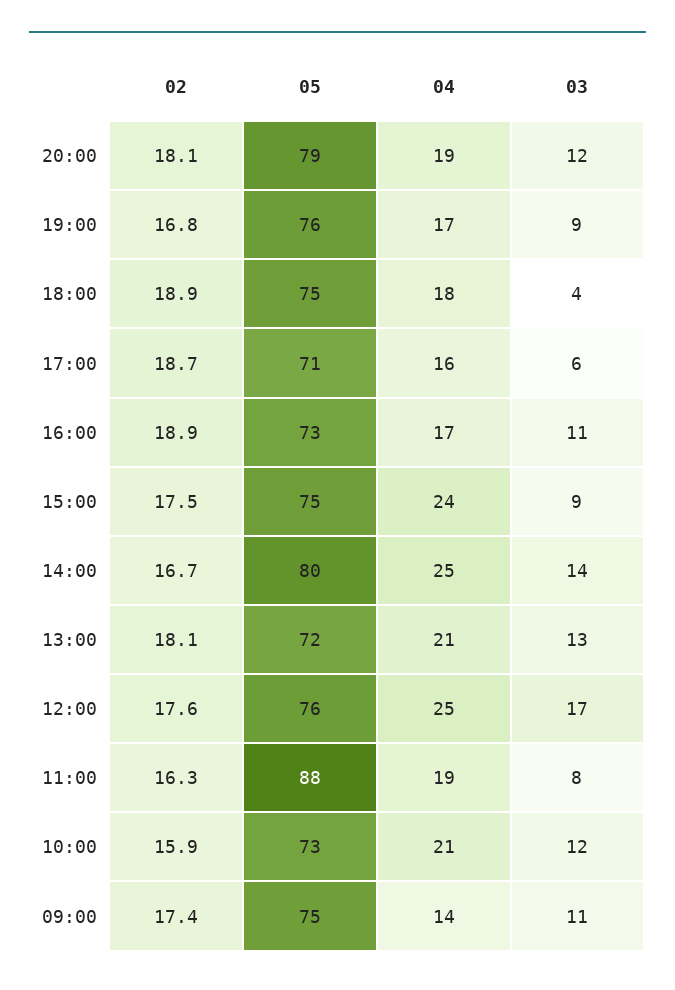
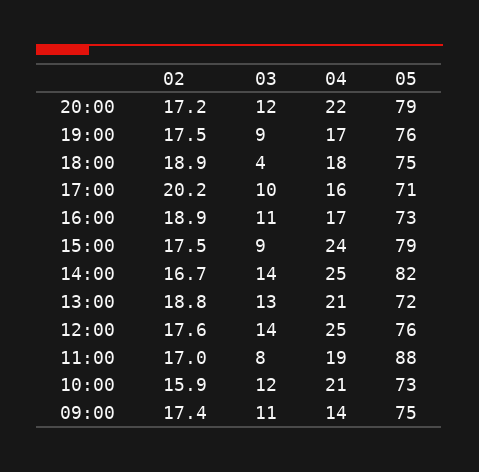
02, 20:00: 18.1 -> 17.2
04, 20:00: 19 -> 22
02, 19:00: 16.8 -> 17.5
02, 17:00: 18.7 -> 20.2
03, 17:00: 6 -> 10
05, 15:00: 75 -> 79
05, 14:00: 80 -> 82
02, 13:00: 18.1 -> 18.8
03, 12:00: 17 -> 14
02, 11:00: 16.3 -> 17

